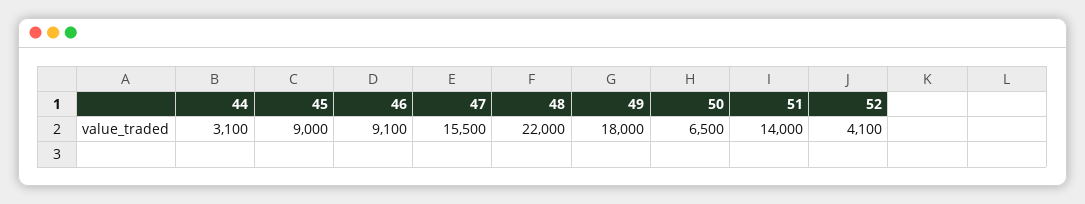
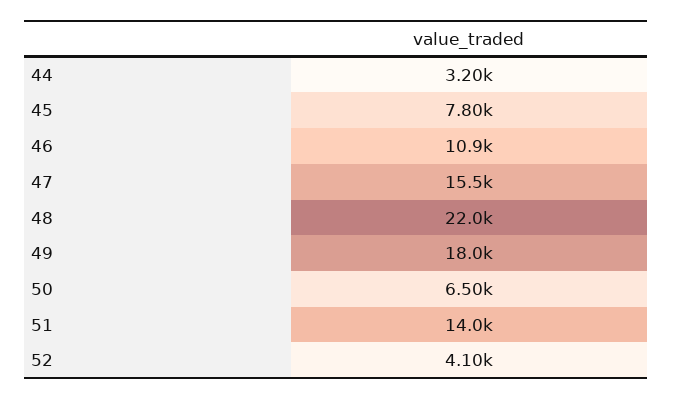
44: 3100 -> 3200
45: 9000 -> 7800
46: 9100 -> 10900

